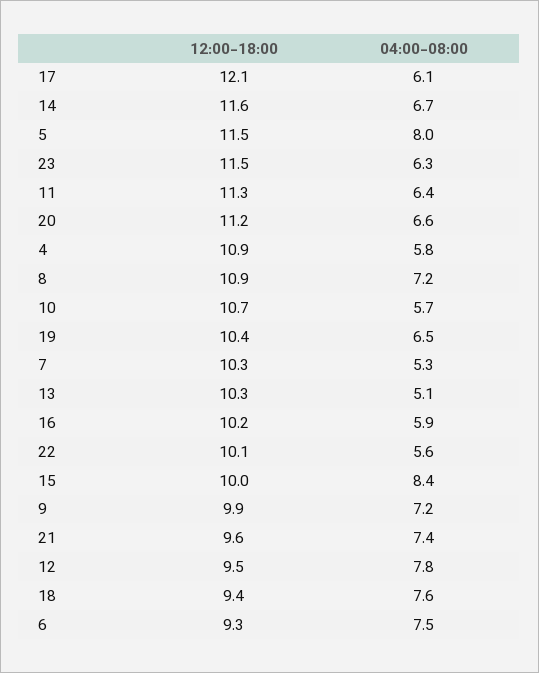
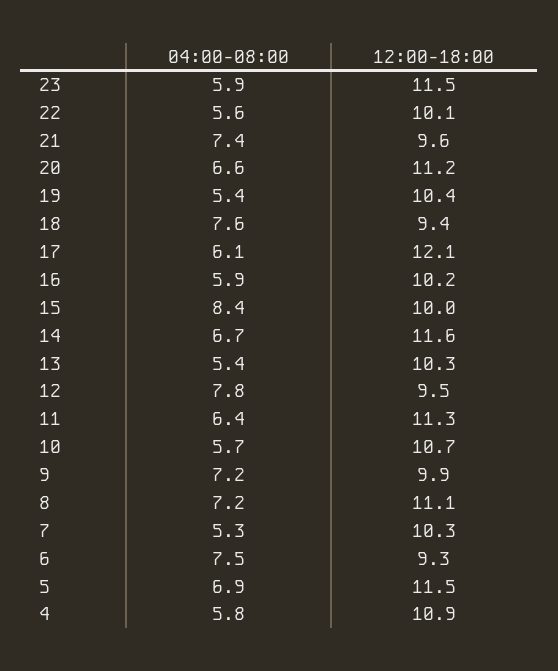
04:00-08:00, 5: 8 -> 6.9
04:00-08:00, 23: 6.3 -> 5.9
12:00-18:00, 8: 10.9 -> 11.1
04:00-08:00, 19: 6.5 -> 5.4
04:00-08:00, 13: 5.1 -> 5.4

